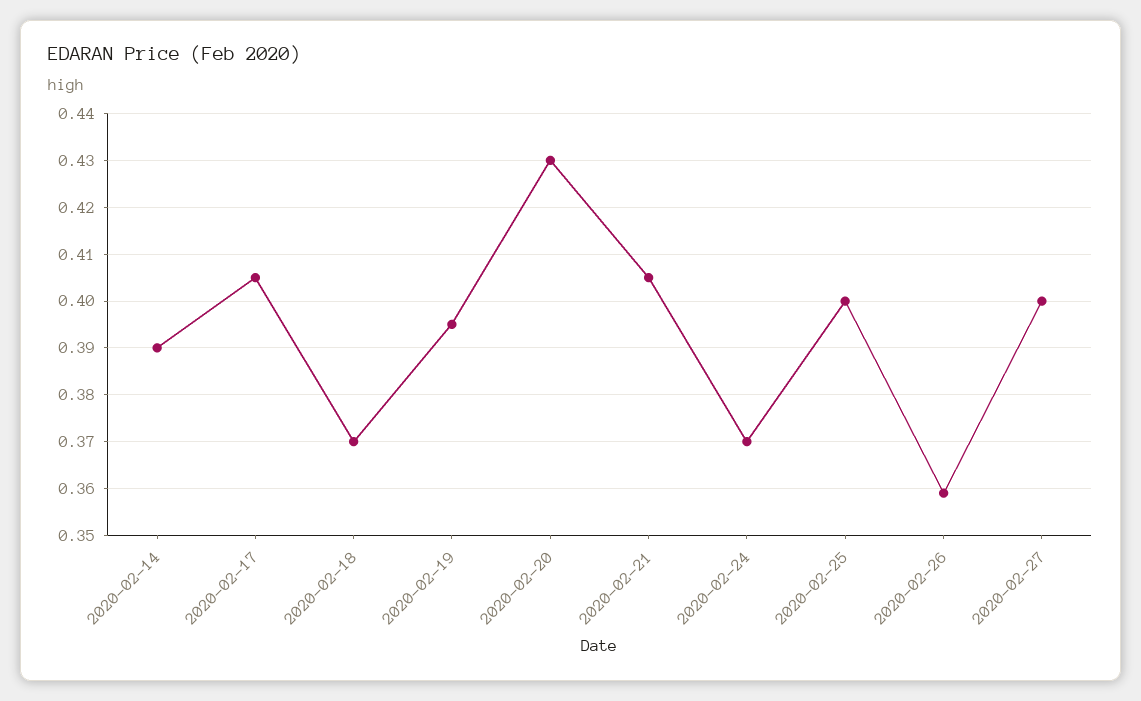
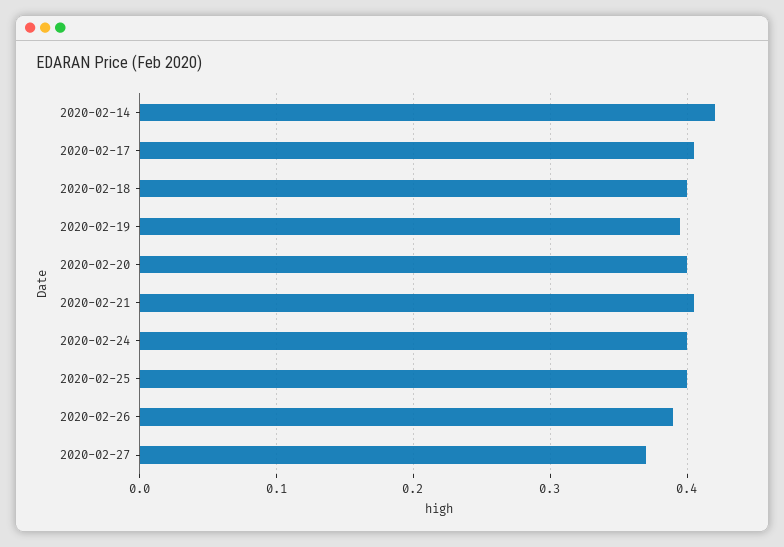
2020-02-14: 0.39 -> 0.42
2020-02-18: 0.37 -> 0.4
2020-02-20: 0.43 -> 0.4
2020-02-24: 0.37 -> 0.4
2020-02-26: 0.36 -> 0.39
2020-02-27: 0.4 -> 0.37

